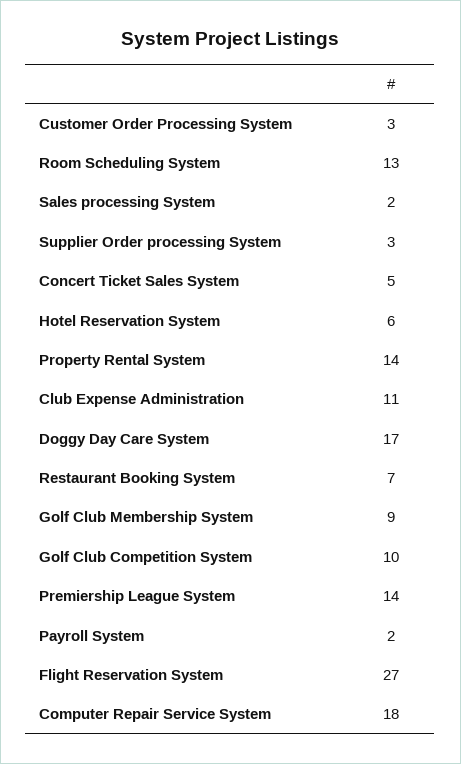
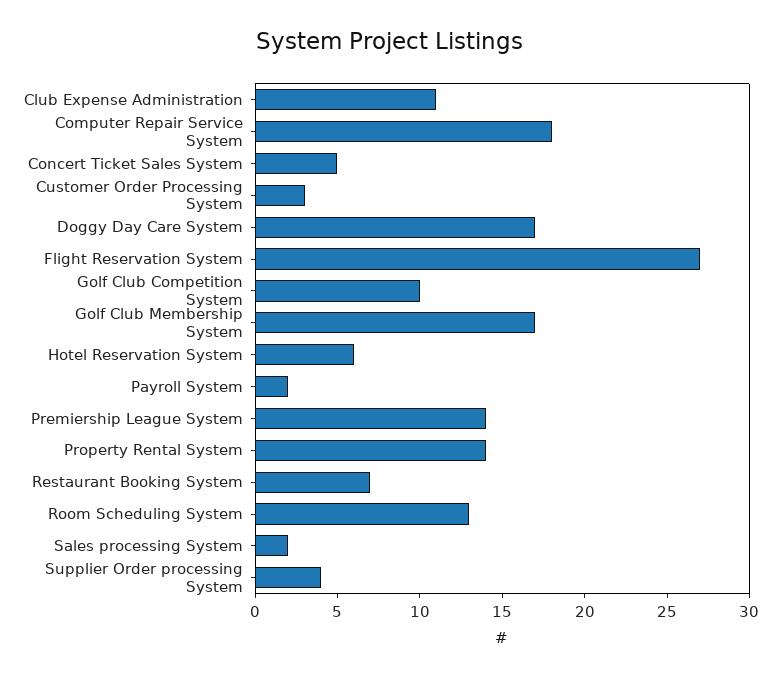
Supplier Order processing System: 3 -> 4
Golf Club Membership System: 9 -> 17

